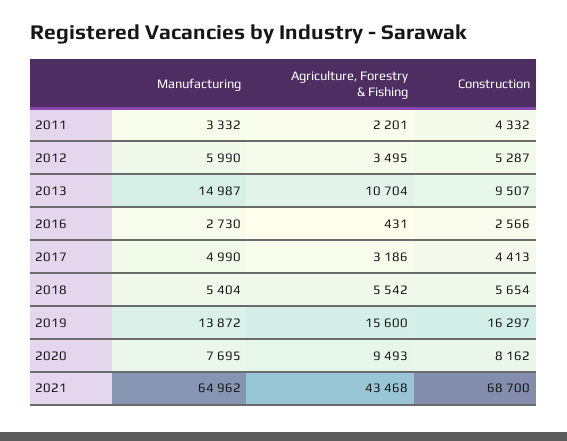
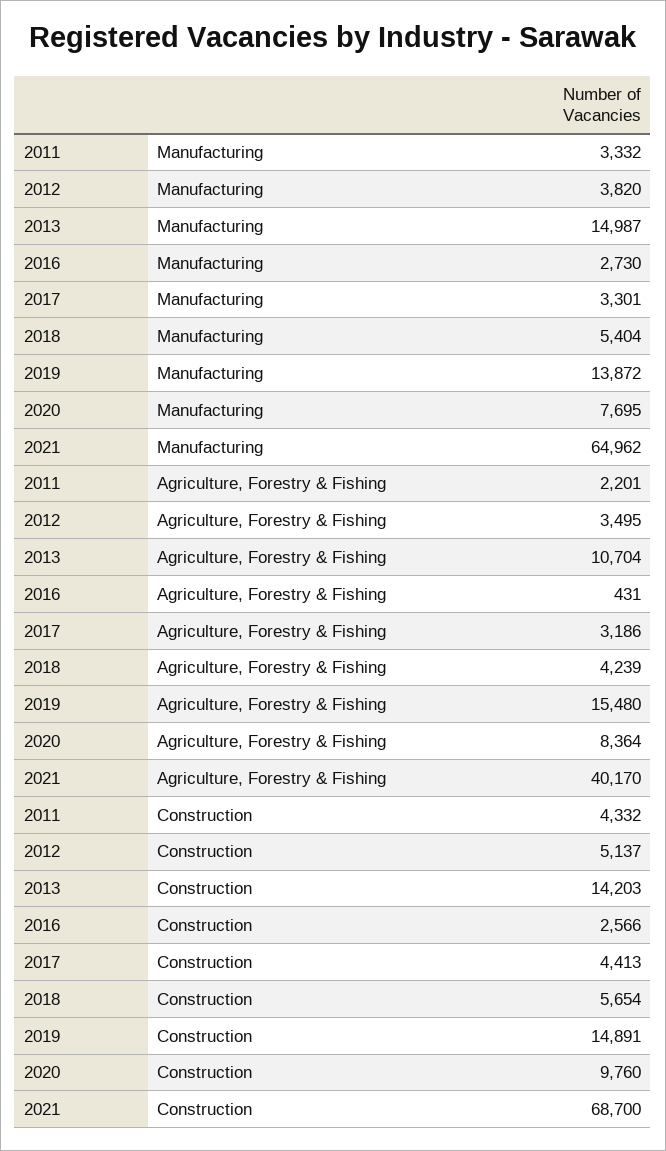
Manufacturing, 2012: 5990 -> 3820
Construction, 2012: 5287 -> 5137
Construction, 2013: 9507 -> 14203
Manufacturing, 2017: 4990 -> 3301
Agriculture, Forestry & Fishing, 2018: 5542 -> 4239
Agriculture, Forestry & Fishing, 2019: 15600 -> 15480
Construction, 2019: 16297 -> 14891
Agriculture, Forestry & Fishing, 2020: 9493 -> 8364
Construction, 2020: 8162 -> 9760
Agriculture, Forestry & Fishing, 2021: 43468 -> 40170

